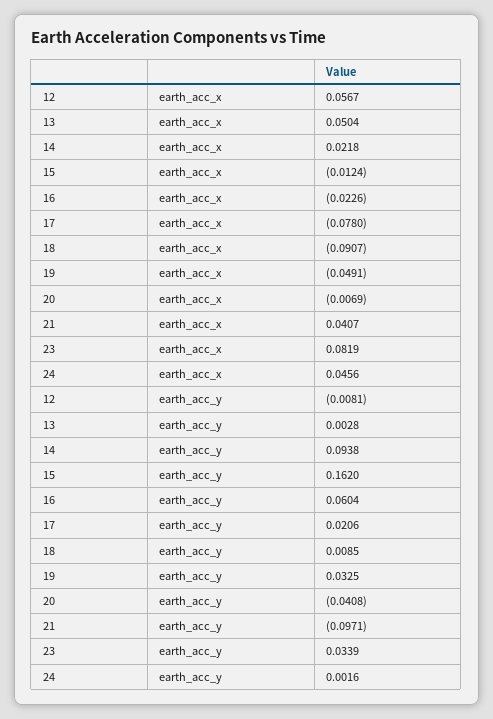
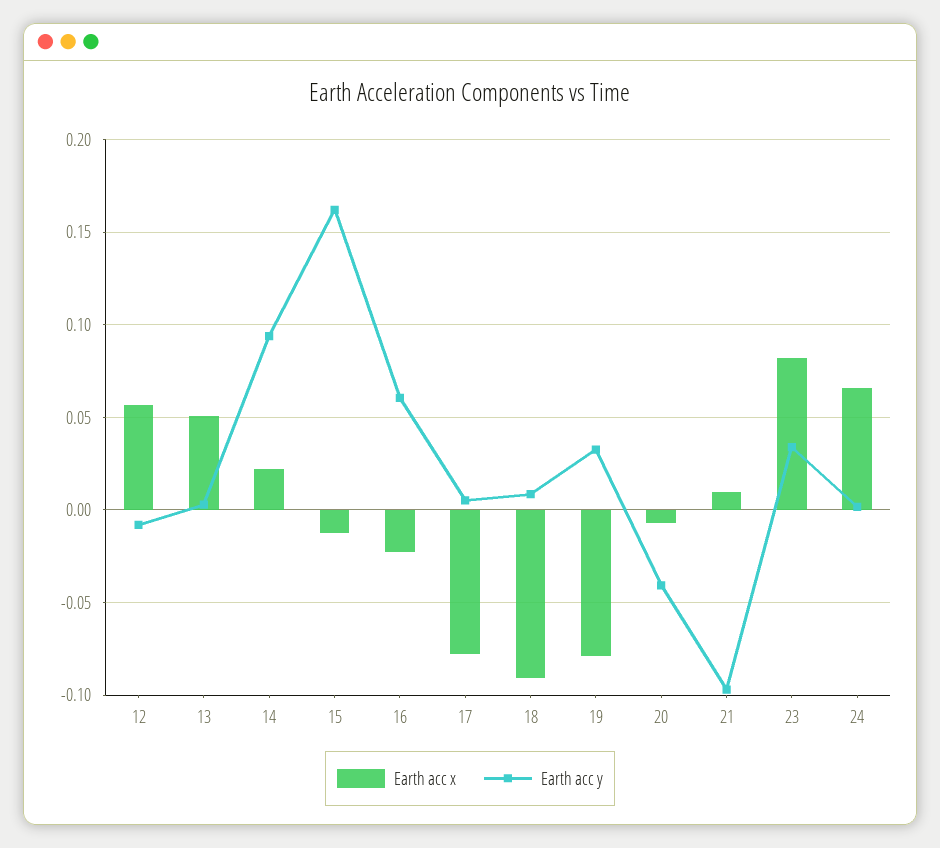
earth_acc_x, 19: -0.0491 -> -0.08
earth_acc_x, 21: 0.0407 -> 0.01
earth_acc_x, 24: 0.0456 -> 0.065
earth_acc_y, 17: 0.0206 -> 0.005

